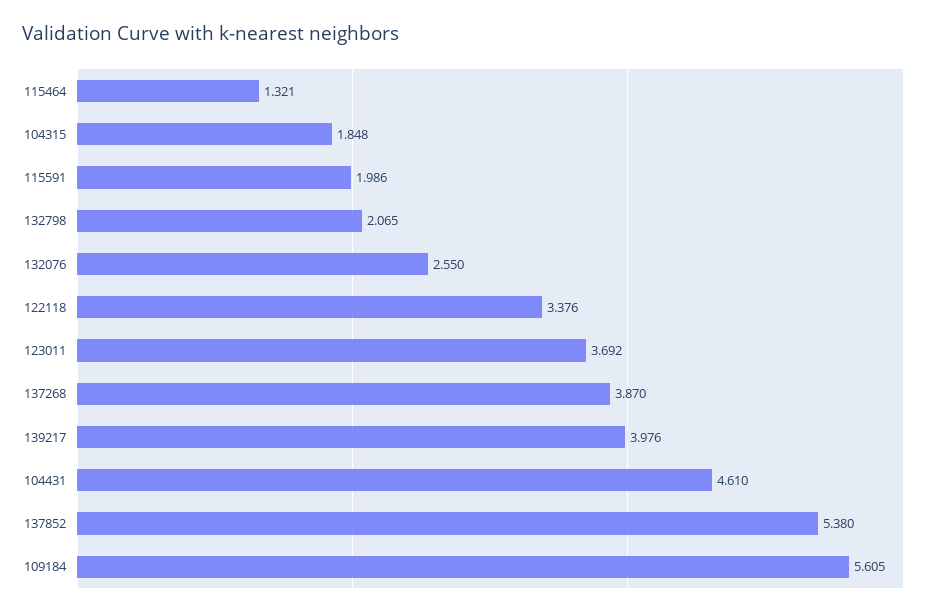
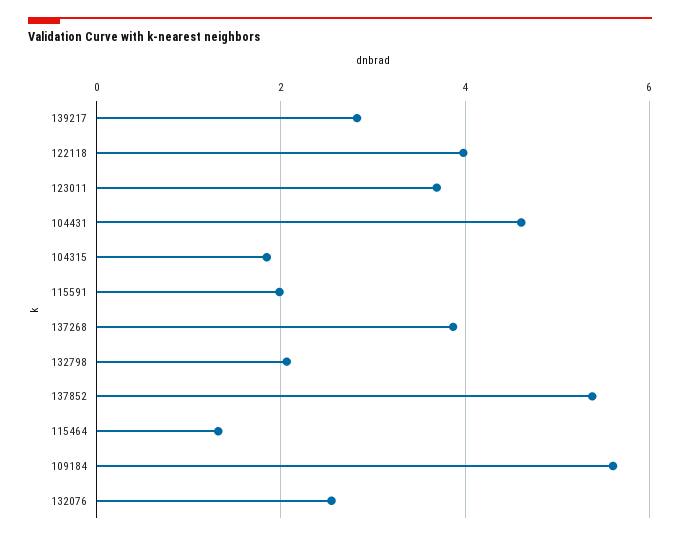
122118: 3.376 -> 4
139217: 3.976 -> 2.8

